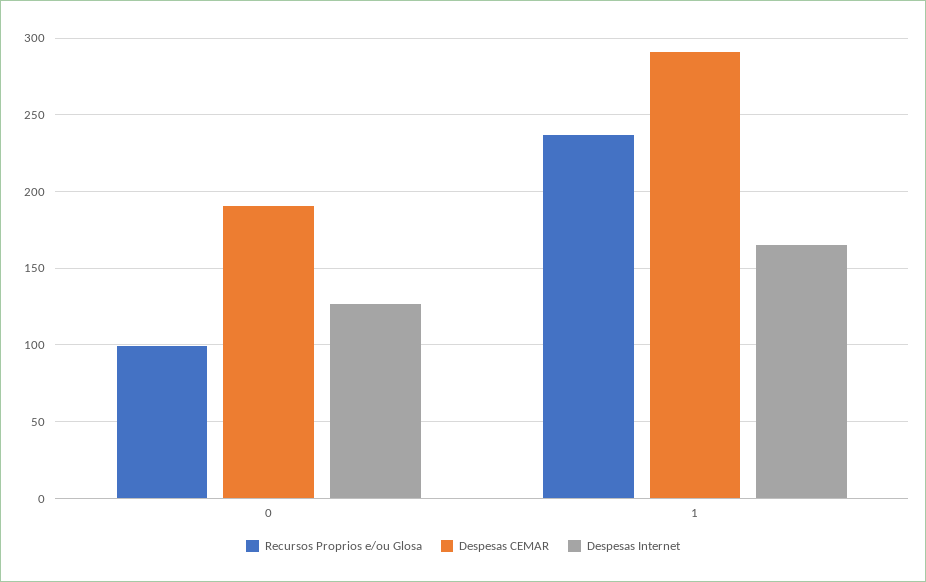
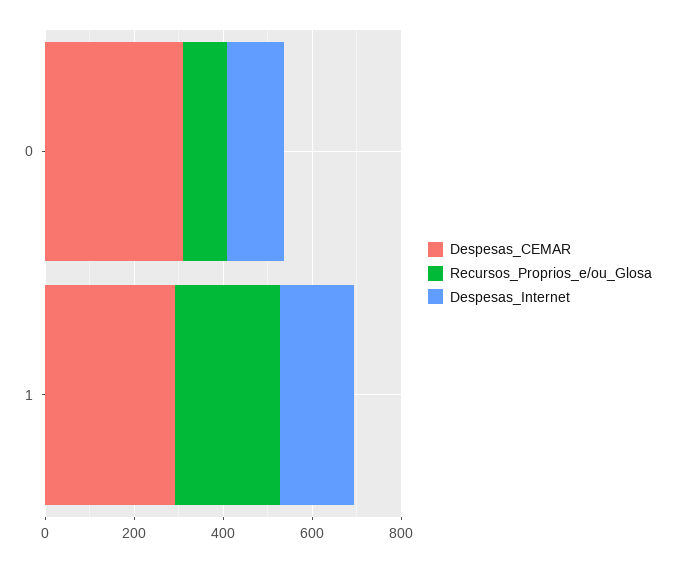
Despesas CEMAR, 0: 190 -> 300

